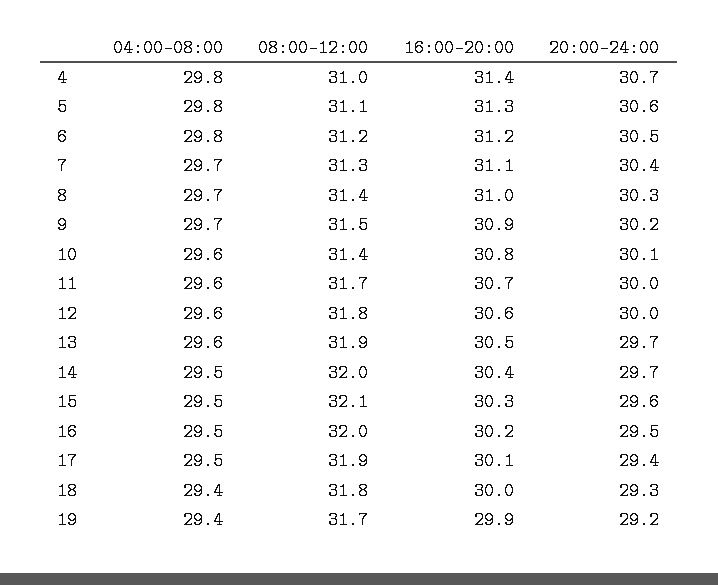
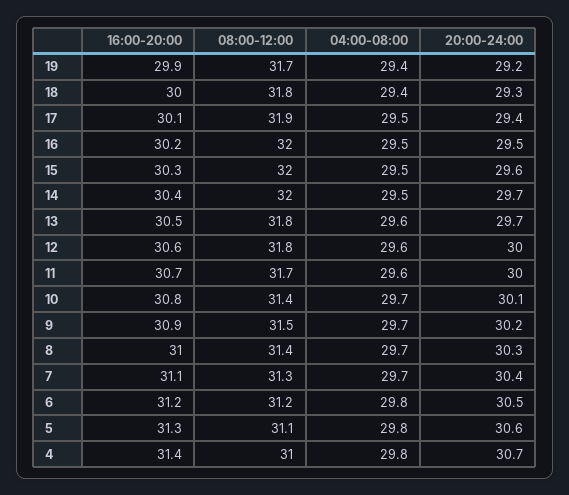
04:00-08:00, 10: 29.6 -> 29.7
08:00-12:00, 13: 31.9 -> 31.8
08:00-12:00, 15: 32.1 -> 32

